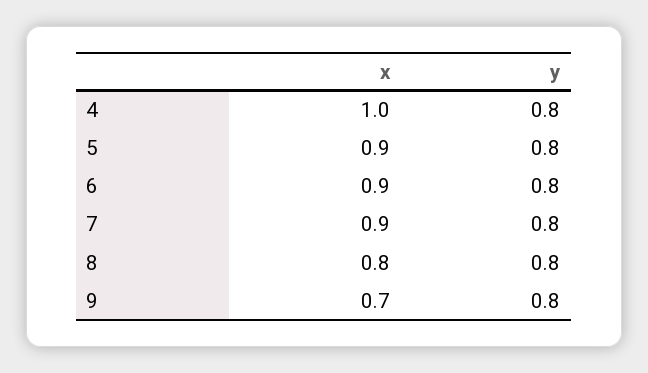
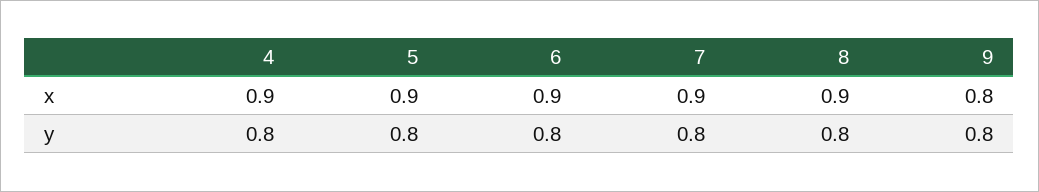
x, 4: 1 -> 0.9
x, 8: 0.8 -> 0.9
x, 9: 0.7 -> 0.8

